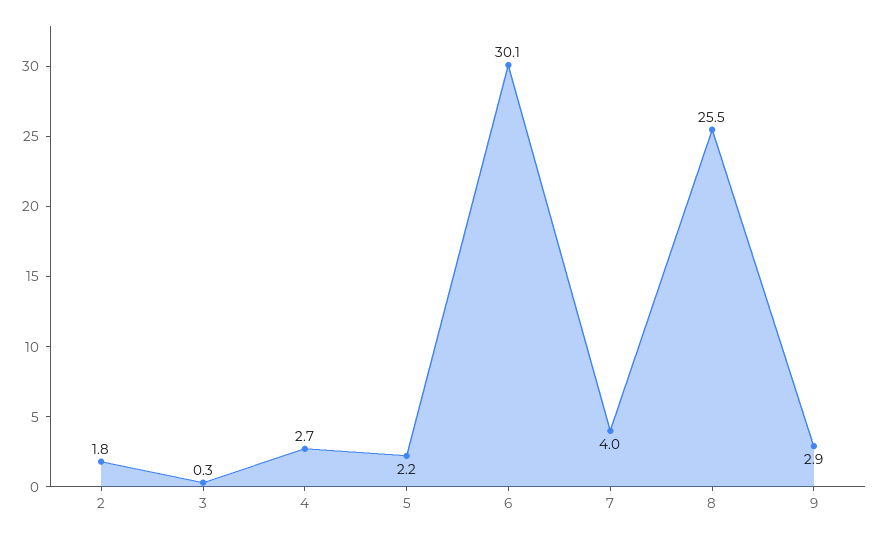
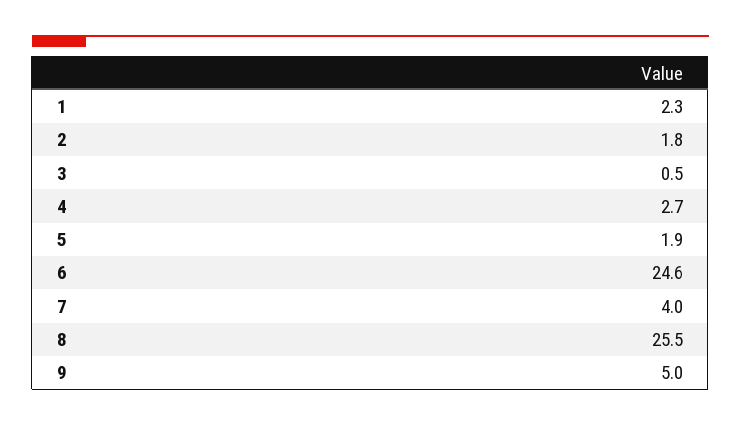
3: 0.3 -> 0.5
5: 2.2 -> 1.9
6: 30.1 -> 24.6
9: 2.9 -> 5
1: none -> 2.3

